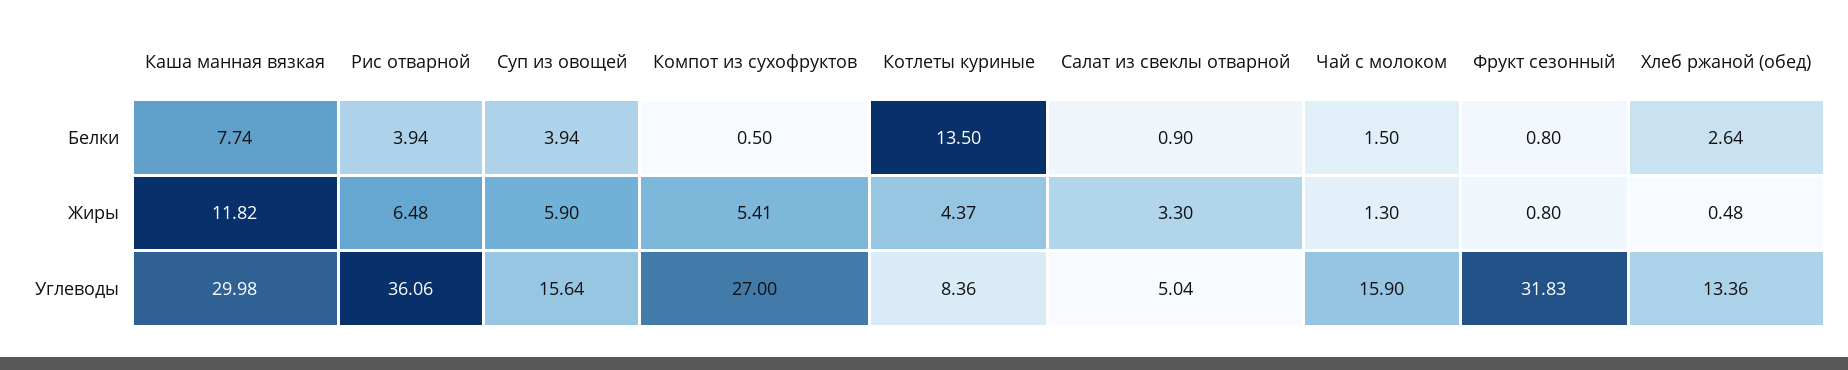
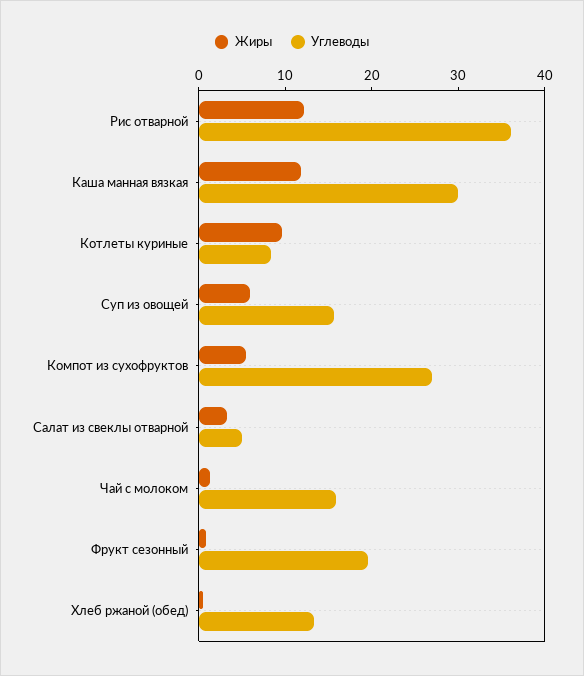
Белки, Каша манная вязкая: 7.74 -> none
Белки, Рис отварной: 3.94 -> none
Белки, Суп из овощей: 3.94 -> none
Белки, Компот из сухофруктов: 0.5 -> none
Белки, Котлеты куриные: 13.5 -> none
Белки, Салат из свеклы отварной: 0.9 -> none
Белки, Чай с молоком: 1.5 -> none
Белки, Фрукт сезонный: 0.8 -> none
Белки, Хлеб ржаной (обед): 2.64 -> none
Жиры, Рис отварной: 6.48 -> 12
Жиры, Котлеты куриные: 4.37 -> 10
Углеводы, Фрукт сезонный: 31.83 -> 20

